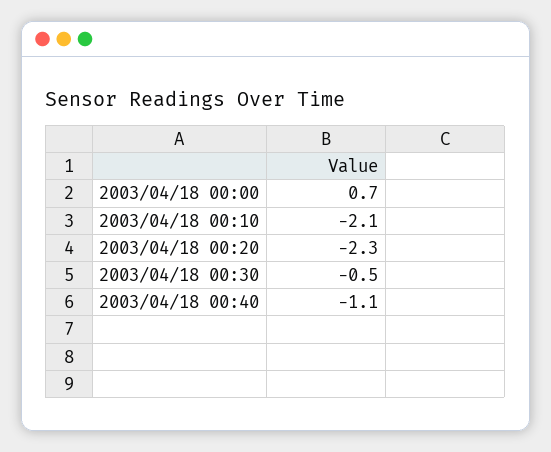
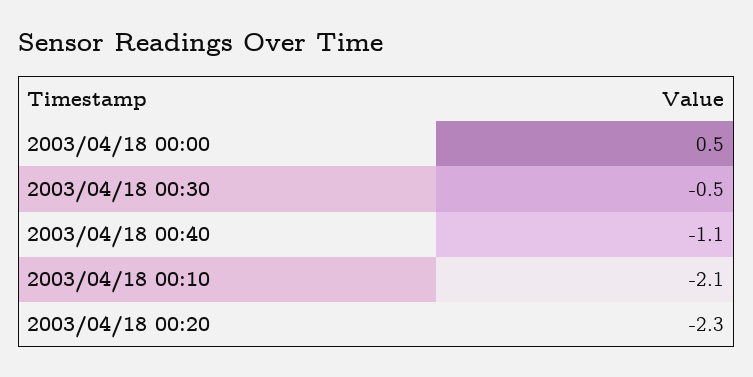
2003/04/18 00:00: 0.7 -> 0.5

